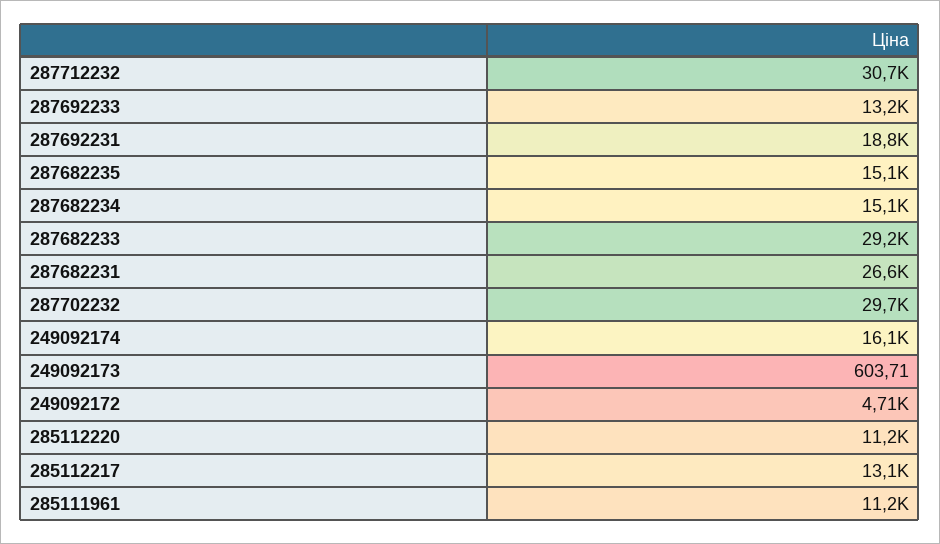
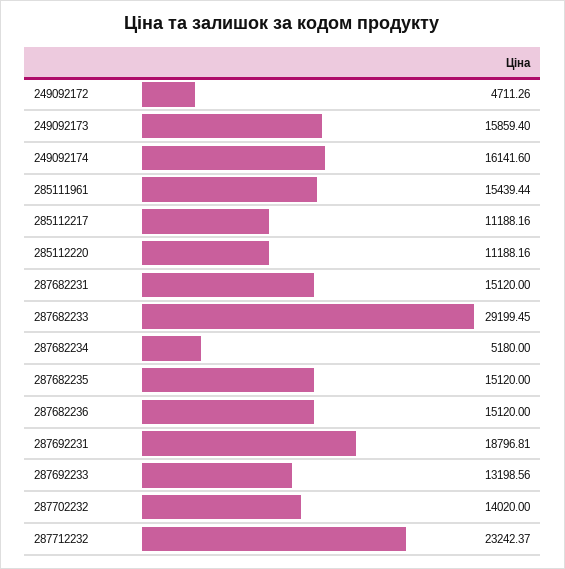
287712232: 30700 -> 23242.37
287682234: 15100 -> 5180
287682231: 26600 -> 15120
287702232: 29700 -> 14020
249092173: 603.71 -> 15859.4
285112217: 13100 -> 11188.16
285111961: 11200 -> 15439.44
287682236: none -> 15120

